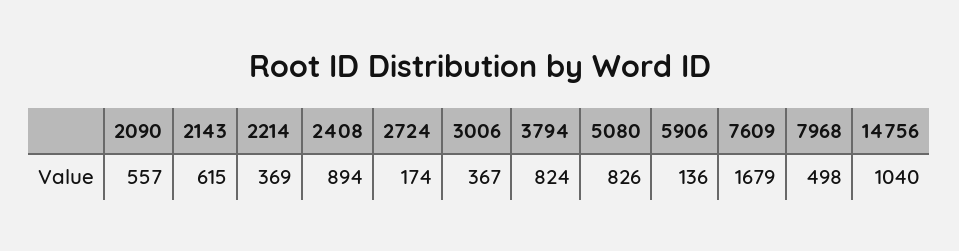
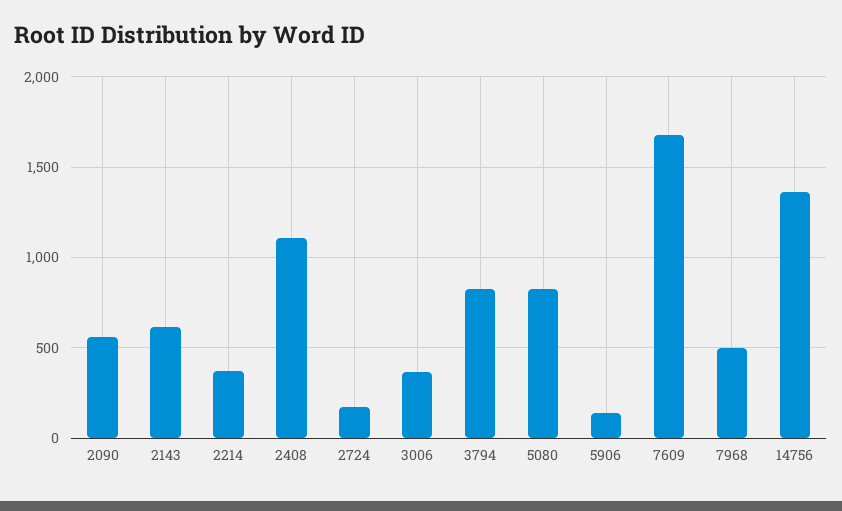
2408: 894 -> 1100
14756: 1040 -> 1350

